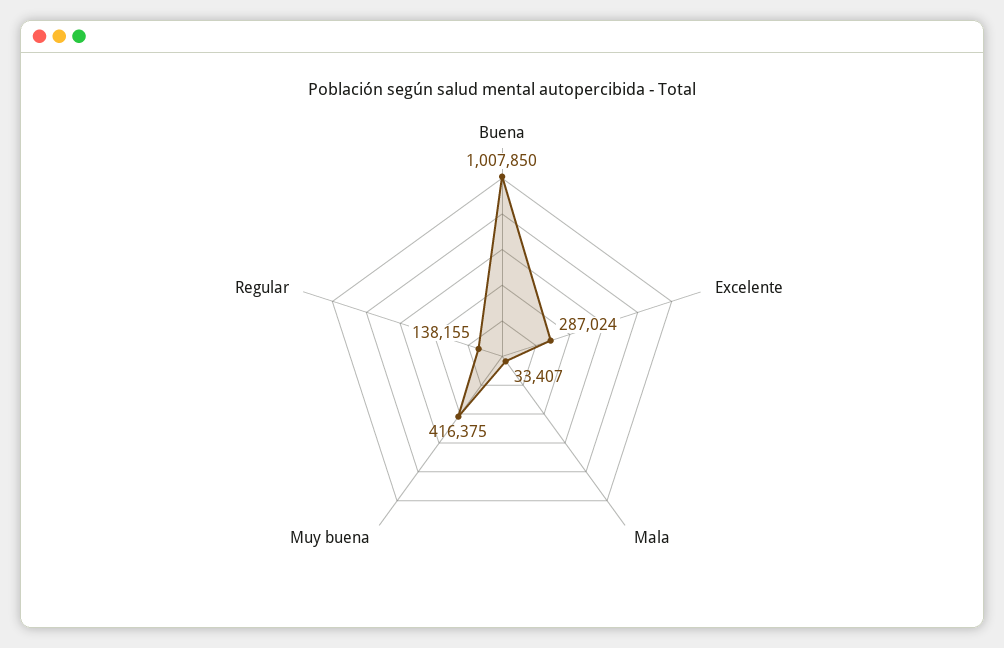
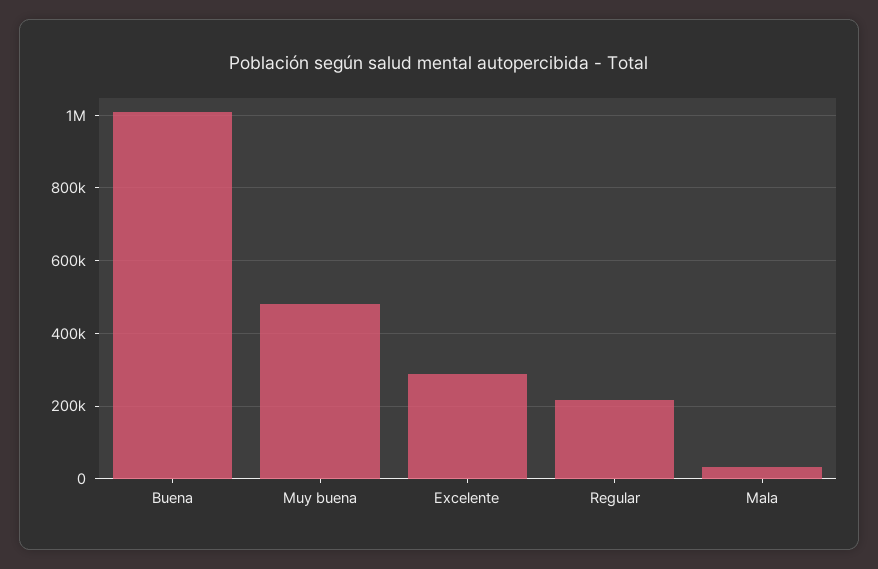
Muy buena: 416375 -> 480000
Regular: 138155 -> 220000

